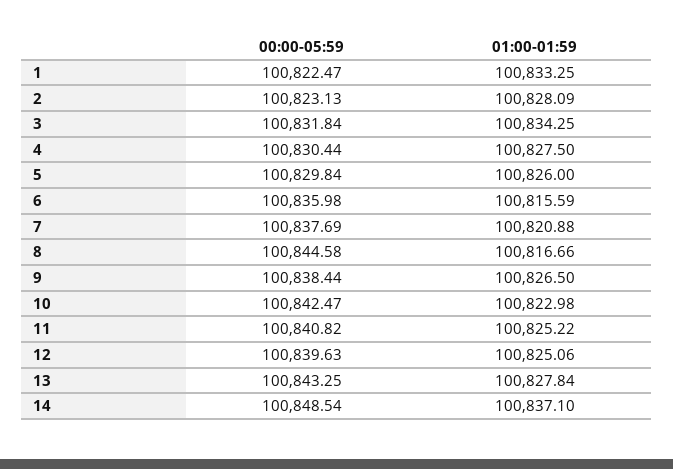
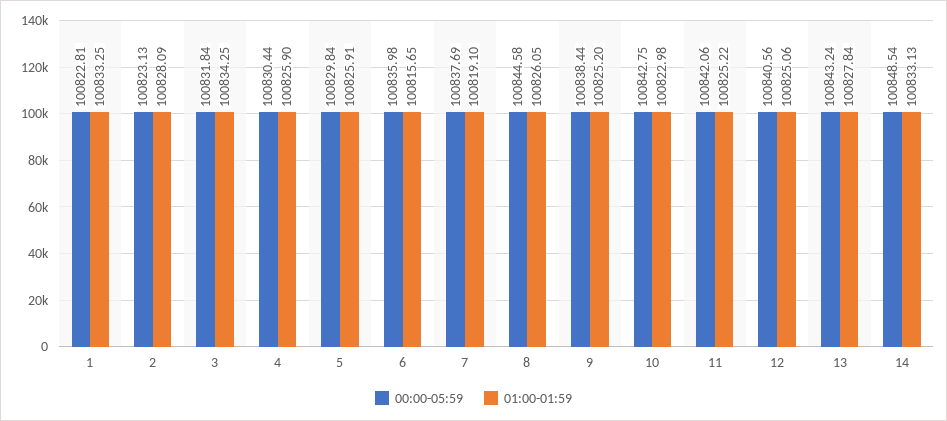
00:00-05:59, 1: 100822.47 -> 100822.81
01:00-01:59, 4: 100827.5 -> 100825.9
01:00-01:59, 5: 100826 -> 100825.91
01:00-01:59, 6: 100815.59 -> 100815.65
01:00-01:59, 7: 100820.88 -> 100819.1
01:00-01:59, 8: 100816.66 -> 100826.05
01:00-01:59, 9: 100826.5 -> 100825.2
00:00-05:59, 10: 100842.47 -> 100842.75
00:00-05:59, 11: 100840.82 -> 100842.06
00:00-05:59, 12: 100839.63 -> 100840.56
00:00-05:59, 13: 100843.25 -> 100843.24
01:00-01:59, 14: 100837.1 -> 100833.13

